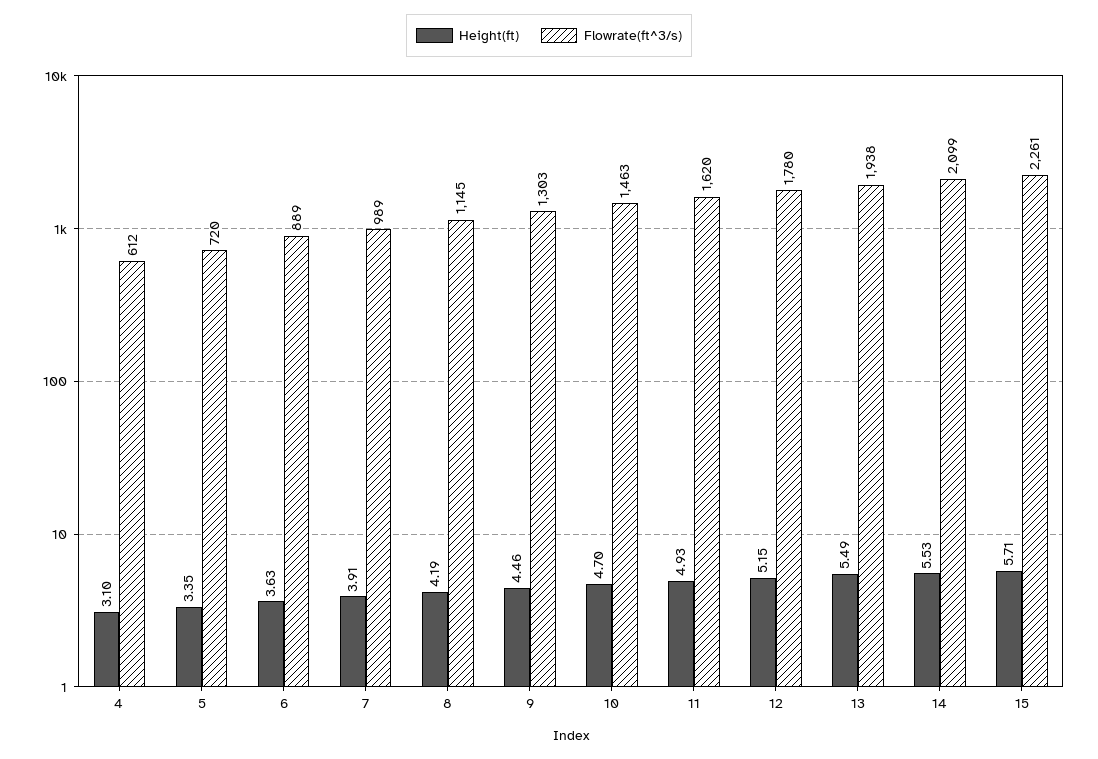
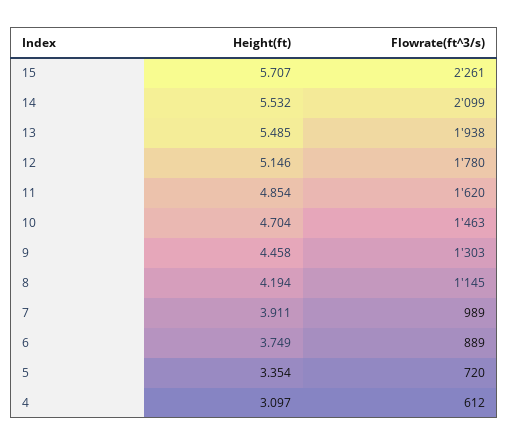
Height(ft), 6: 3.63 -> 3.749
Height(ft), 11: 4.93 -> 4.854

